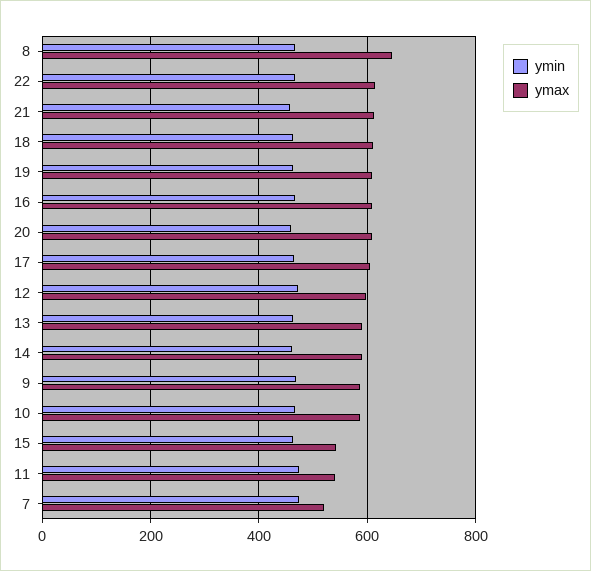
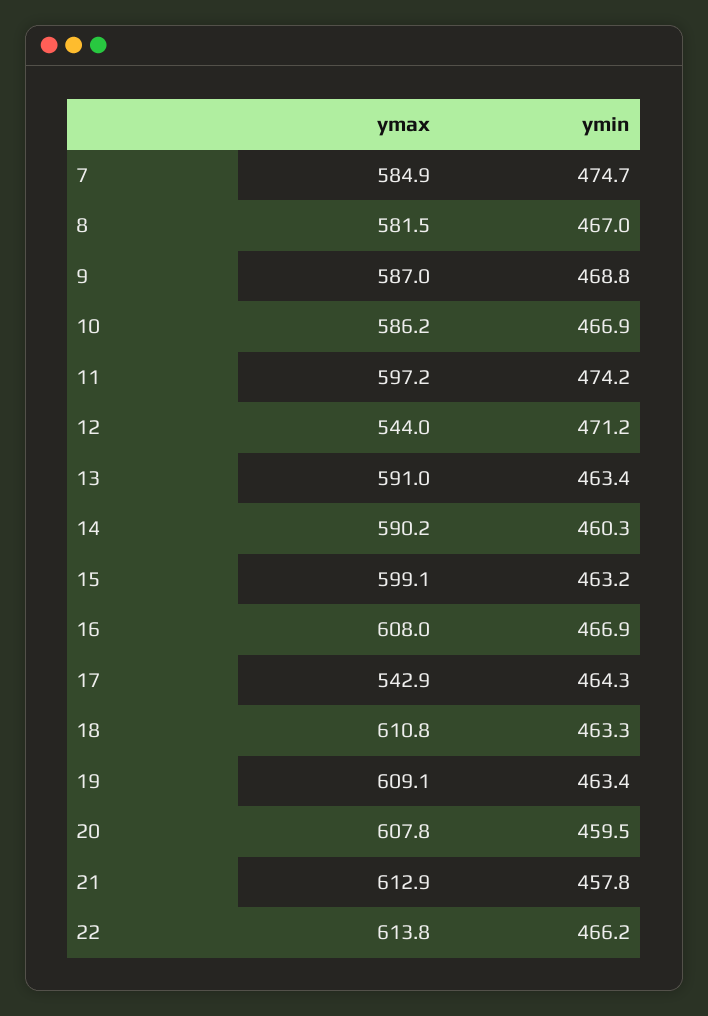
ymax, 8: 640 -> 581.5
ymax, 17: 600 -> 542.9
ymax, 12: 600 -> 544
ymax, 15: 540 -> 599.1
ymax, 11: 540 -> 597.2
ymax, 7: 520 -> 584.9

